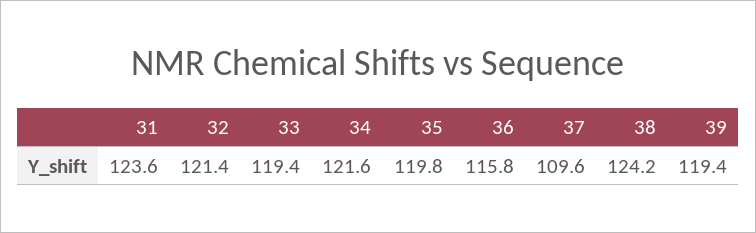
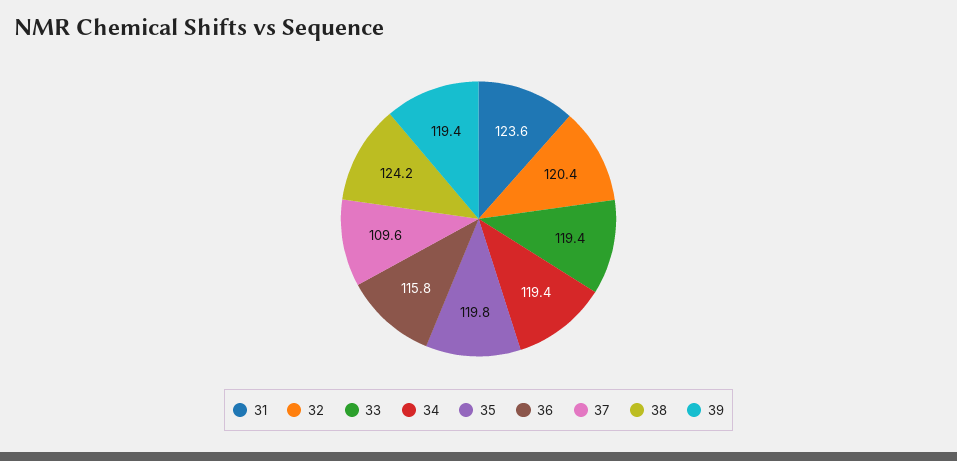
32: 121.4 -> 120.4
34: 121.6 -> 119.4

